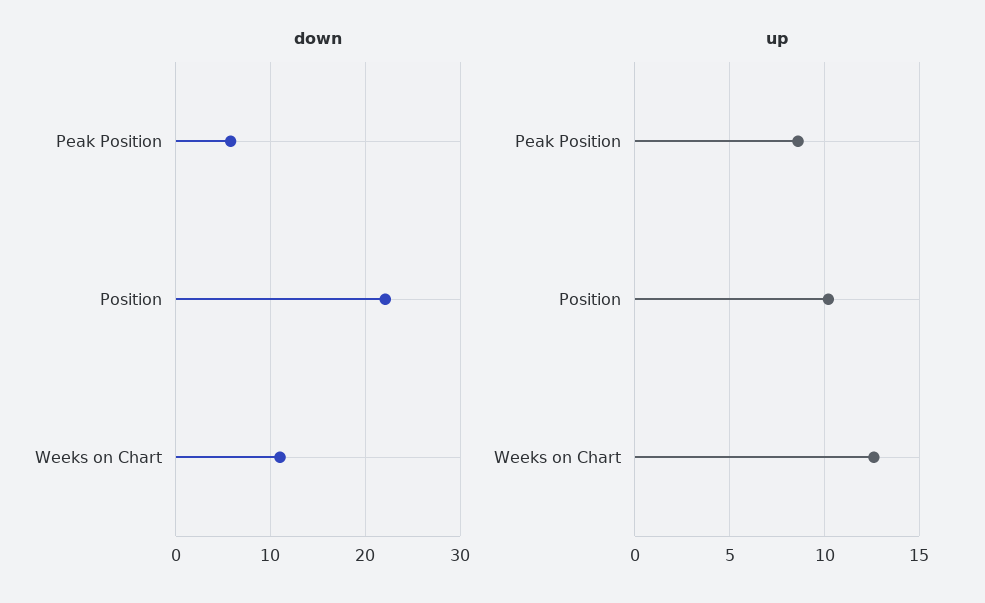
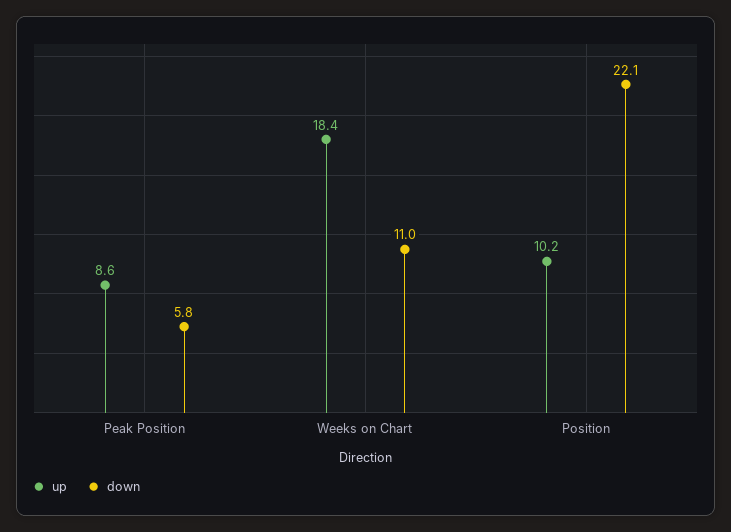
up, Weeks on Chart: 12.5 -> 18.4

